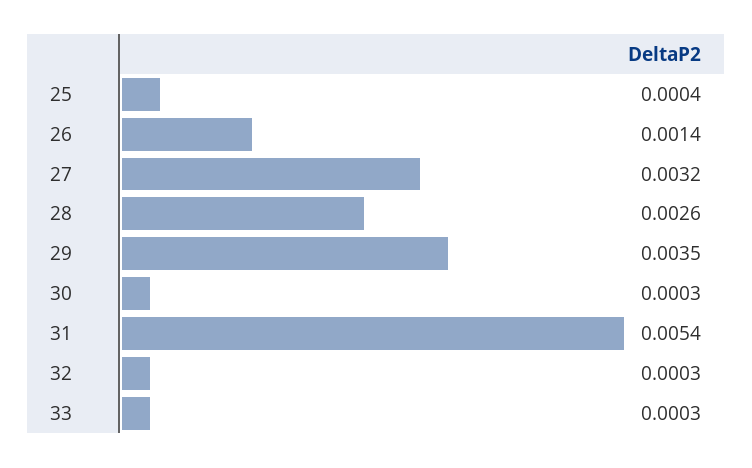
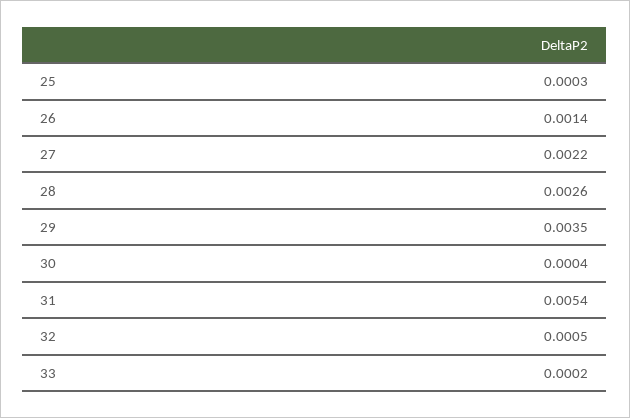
25: 0.0004 -> 0.0003
27: 0.0032 -> 0.0022
30: 0.0003 -> 0.0004
32: 0.0003 -> 0.0005
33: 0.0003 -> 0.0002

